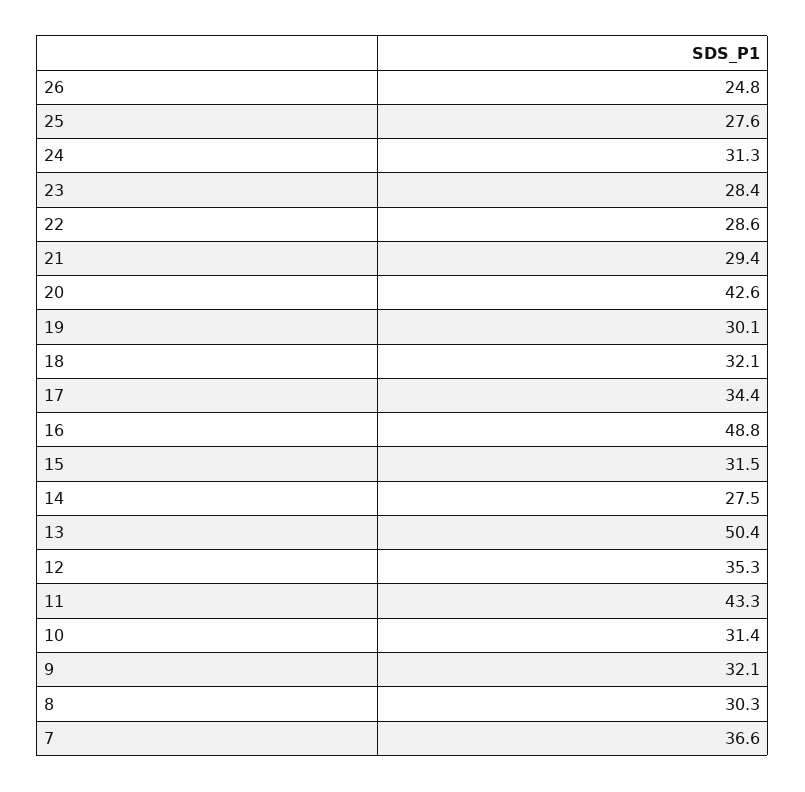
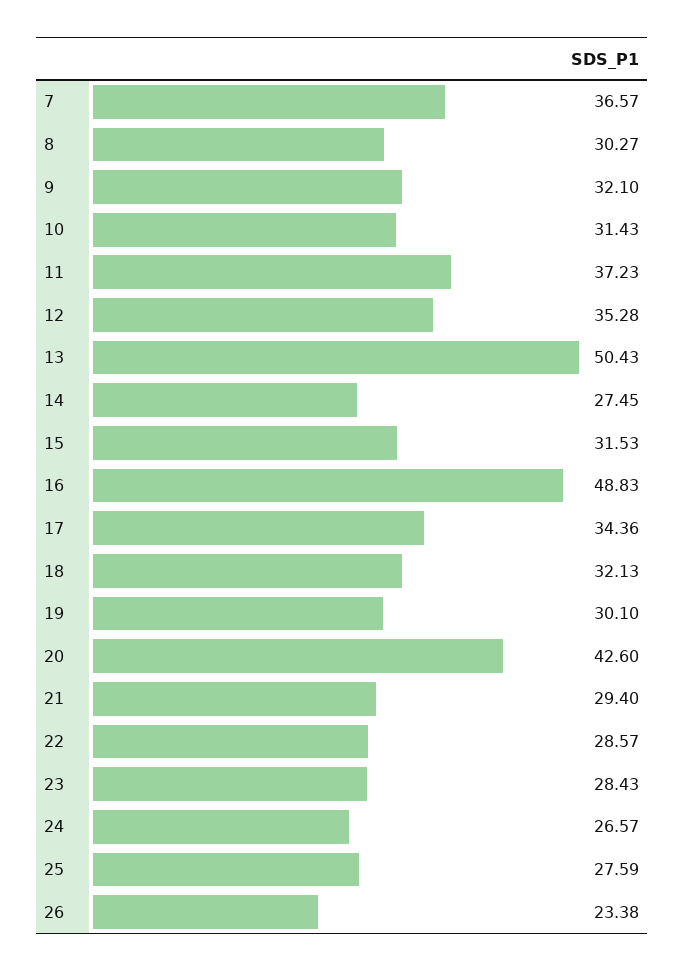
26: 24.8 -> 23.38
24: 31.3 -> 26.57
11: 43.3 -> 37.23

